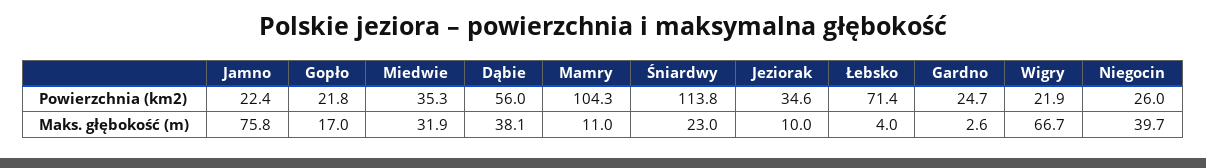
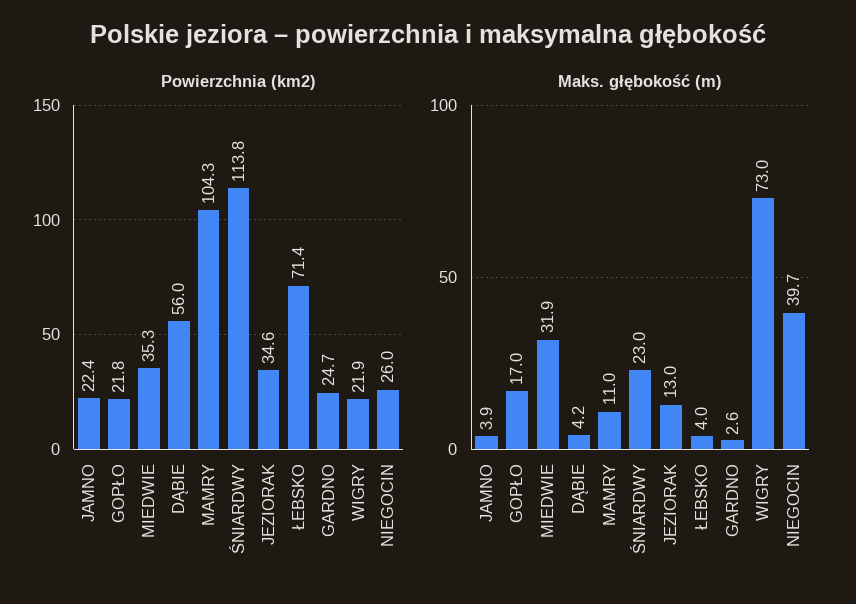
Maks. głębokość (m), Jamno: 75.8 -> 3.9
Maks. głębokość (m), Dąbie: 38.1 -> 4.2
Maks. głębokość (m), Jeziorak: 10 -> 13
Maks. głębokość (m), Wigry: 66.7 -> 73

